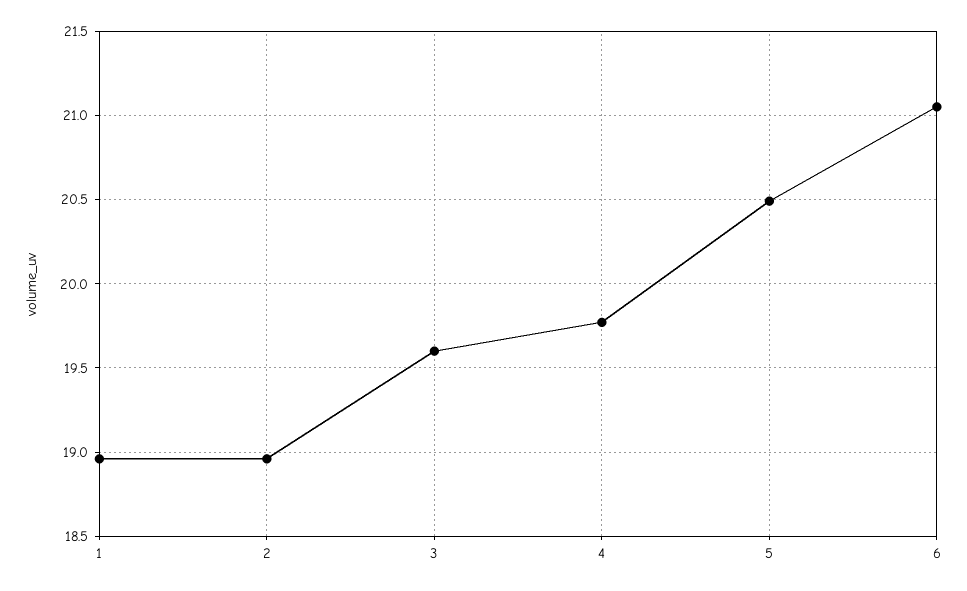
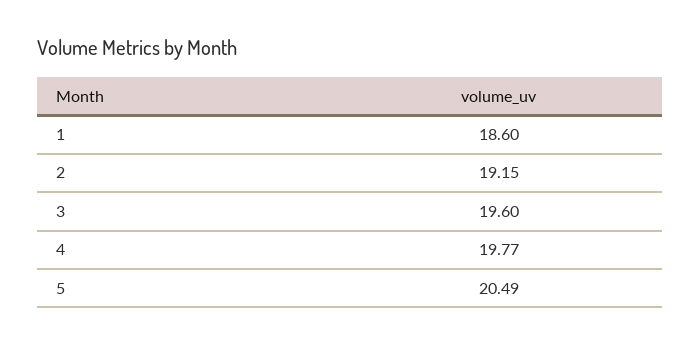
1: 18.95 -> 18.6
2: 18.95 -> 19.15
6: 21.05 -> none

